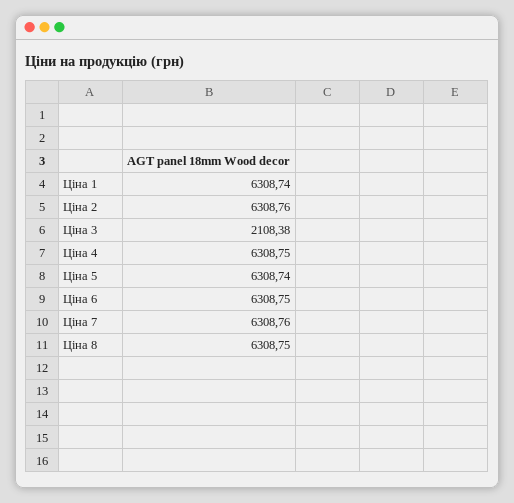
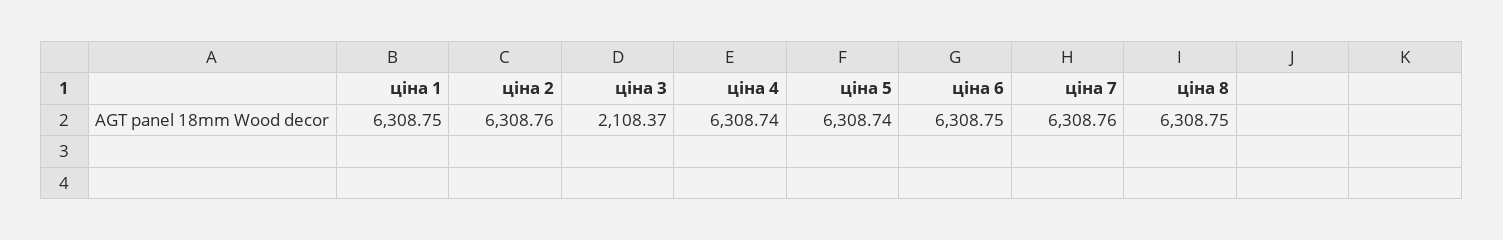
Ціна 1: 6308.74 -> 6308.75
Ціна 3: 2108.38 -> 2108.37
Ціна 4: 6308.75 -> 6308.74

